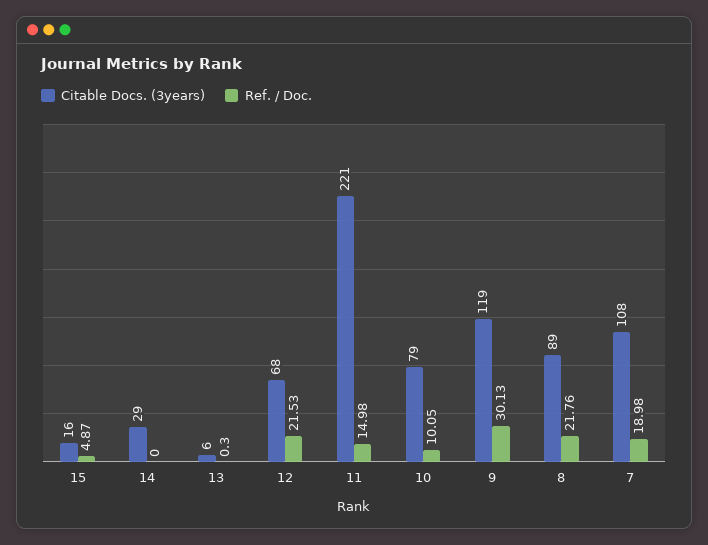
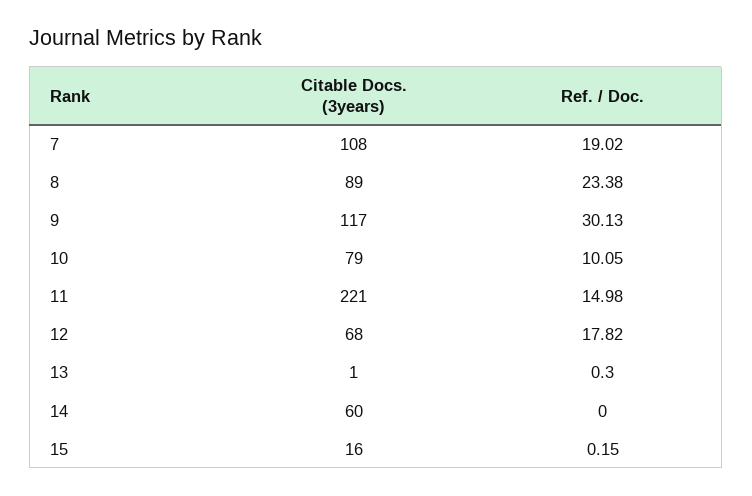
Ref. / Doc., 15: 4.87 -> 0.15
Citable Docs. (3years), 14: 29 -> 60
Citable Docs. (3years), 13: 6 -> 1
Ref. / Doc., 12: 21.53 -> 17.82
Citable Docs. (3years), 9: 119 -> 117
Ref. / Doc., 8: 21.76 -> 23.38
Ref. / Doc., 7: 18.98 -> 19.02

